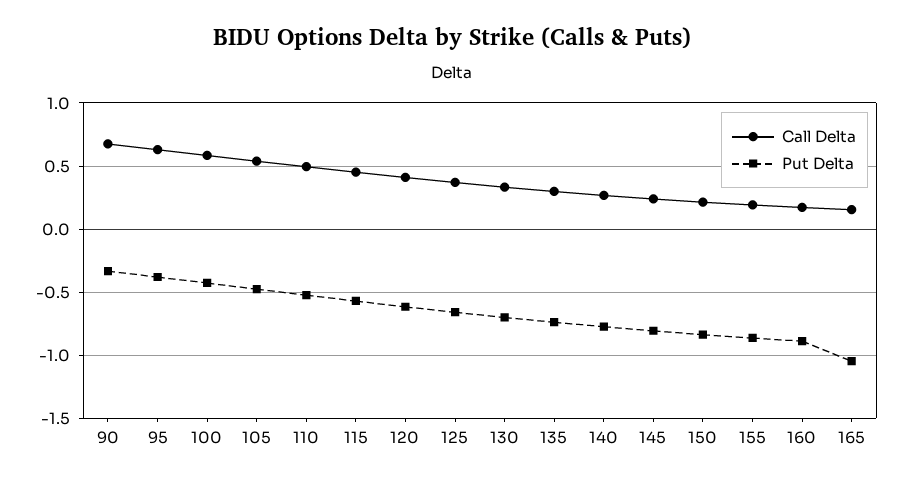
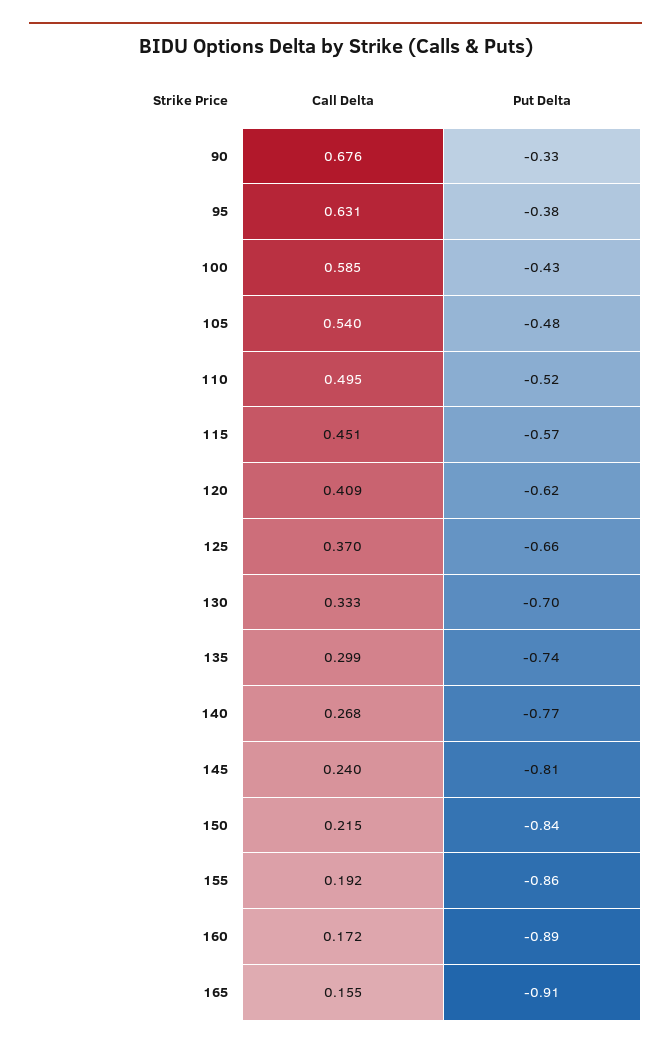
Put Delta, 165: -1.05 -> -0.91

